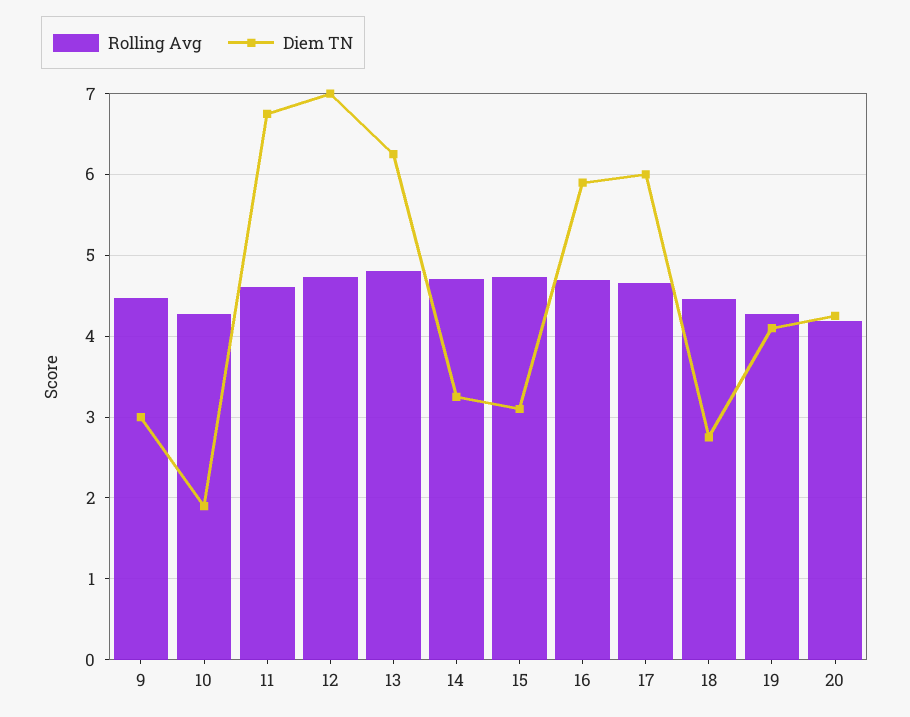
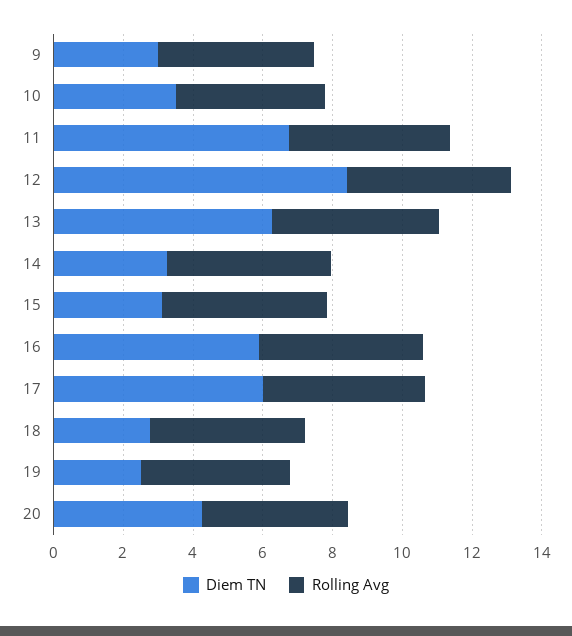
Diem TN, 10: 1.9 -> 3.5
Diem TN, 12: 7 -> 8.5
Diem TN, 19: 4.1 -> 2.5

